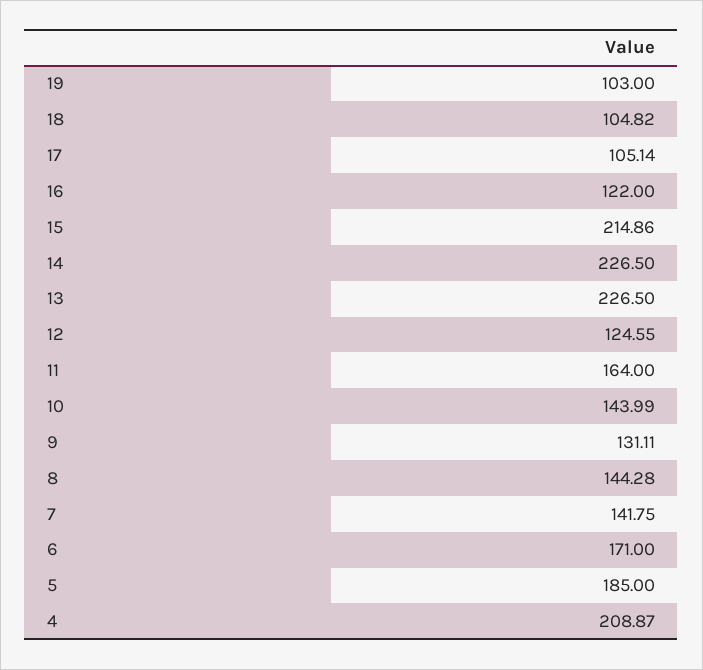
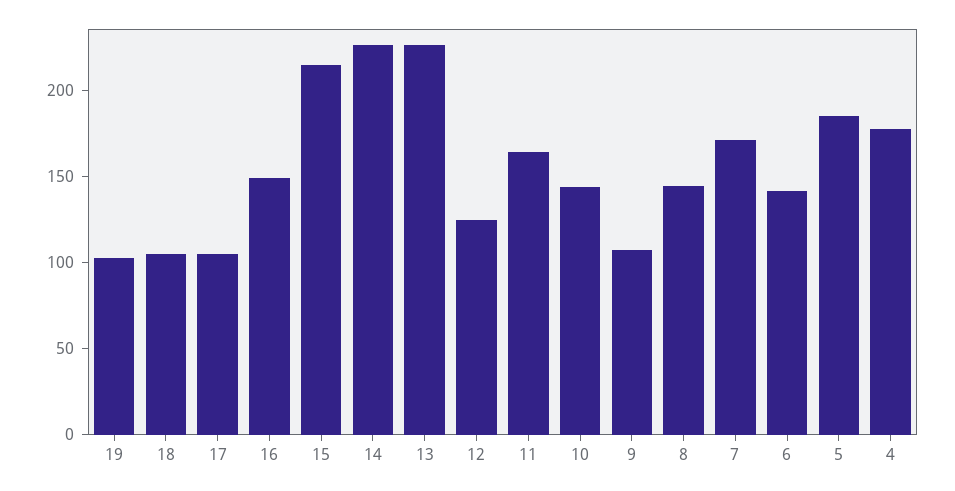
16: 122 -> 150
9: 131.11 -> 110
7: 141.75 -> 170
6: 171 -> 140
4: 208.87 -> 180

